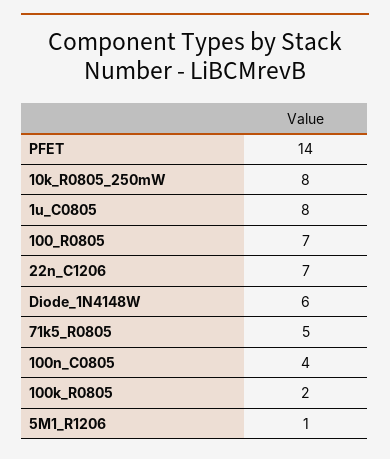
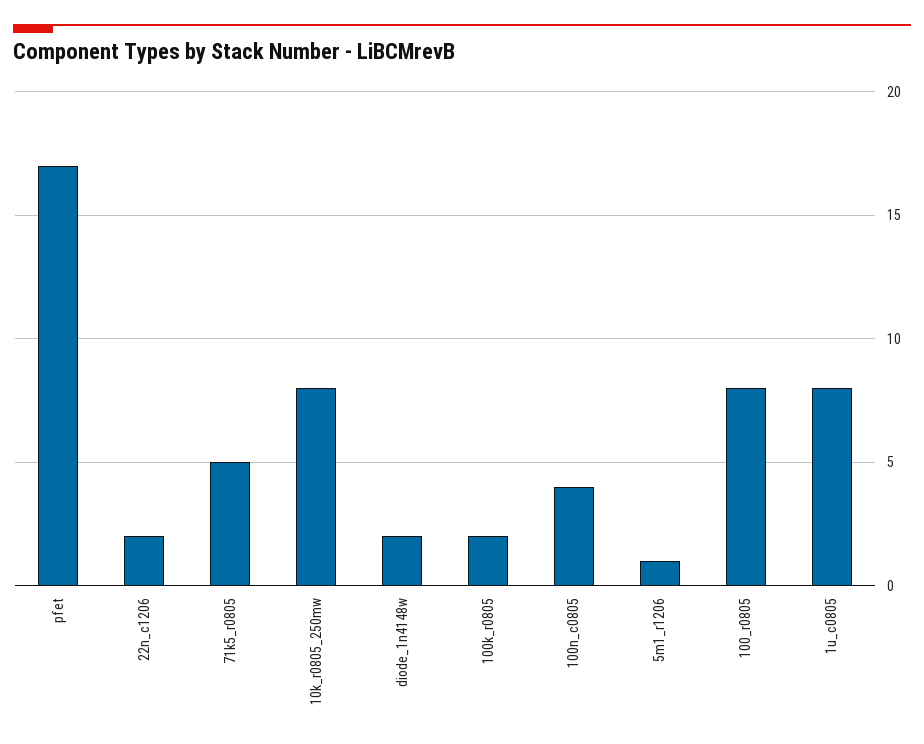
PFET: 14 -> 17
100_R0805: 7 -> 8
22n_C1206: 7 -> 2
Diode_1N4148W: 6 -> 2

